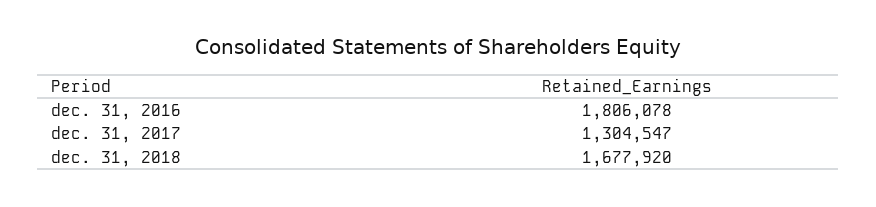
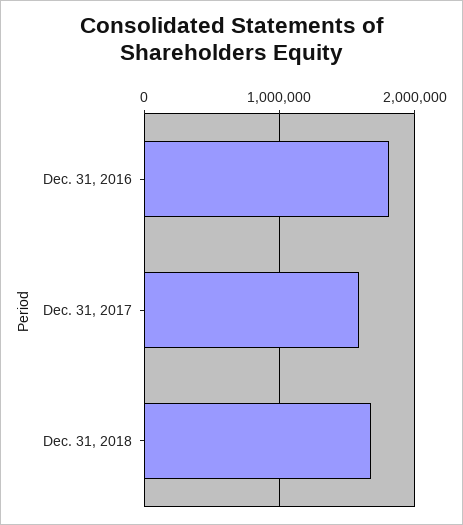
dec. 31, 2017: 1304547 -> 1600000

